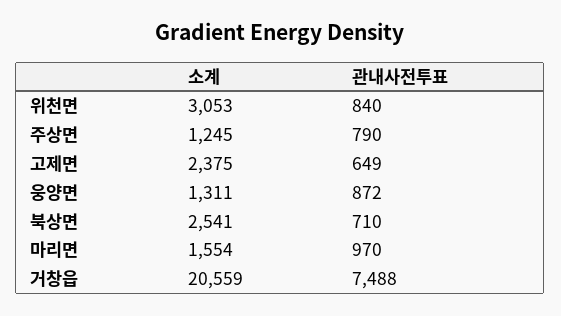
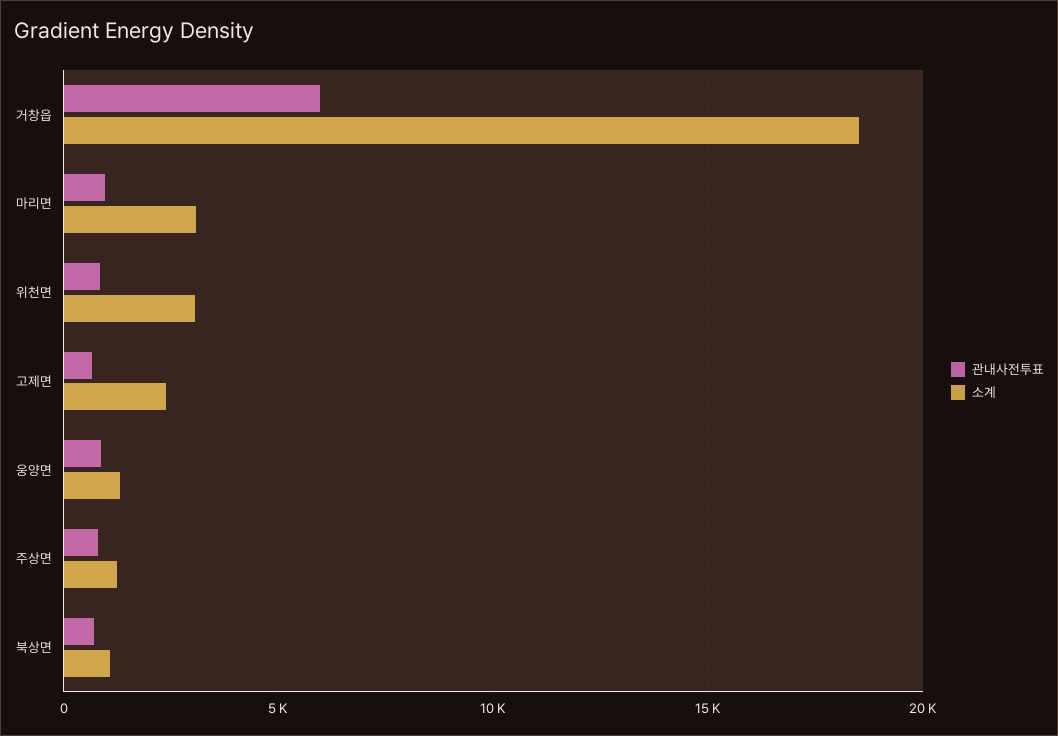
소계, 북상면: 2541 -> 1000
소계, 마리면: 1554 -> 3000
소계, 거창읍: 20559 -> 18500
관내사전투표, 거창읍: 7488 -> 6000

